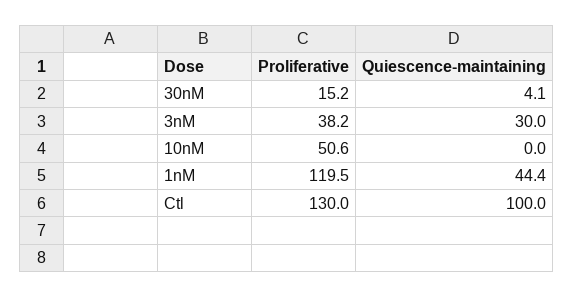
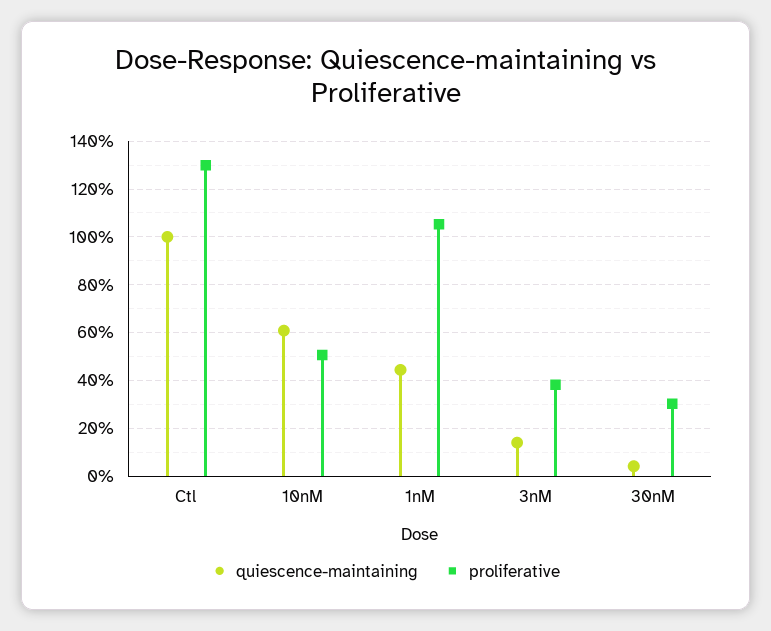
Proliferative, 30nM: 15.2 -> 30
Quiescence-maintaining, 3nM: 30 -> 15
Quiescence-maintaining, 10nM: 0 -> 60
Proliferative, 1nM: 119.5 -> 105

